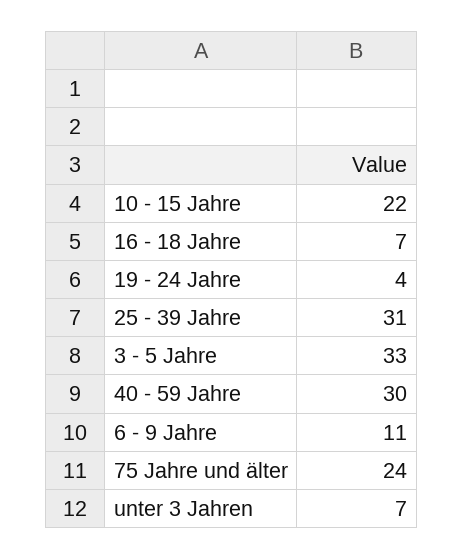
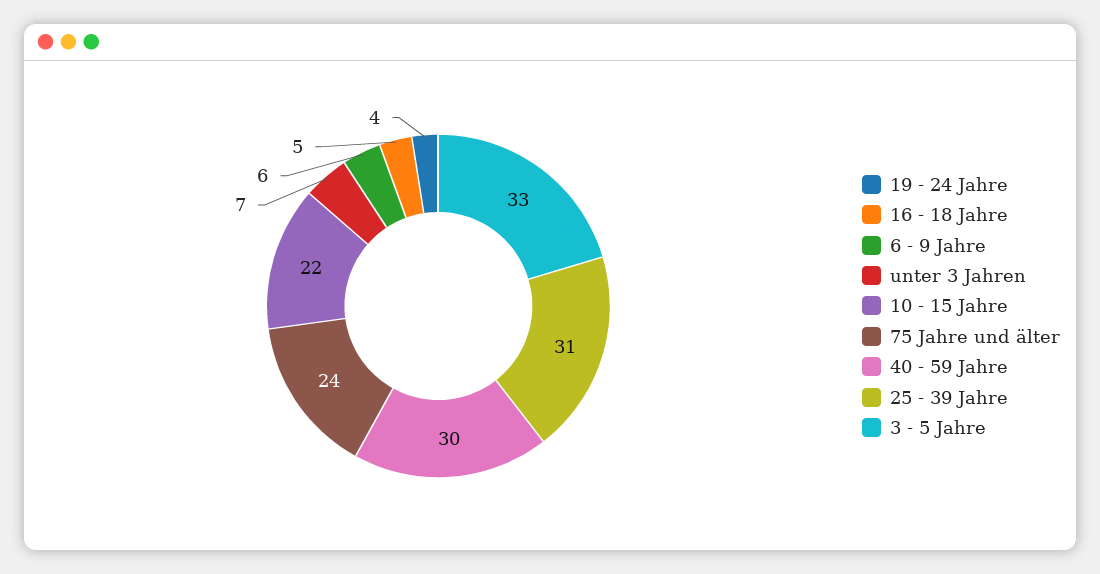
16 - 18 Jahre: 7 -> 5
6 - 9 Jahre: 11 -> 6

